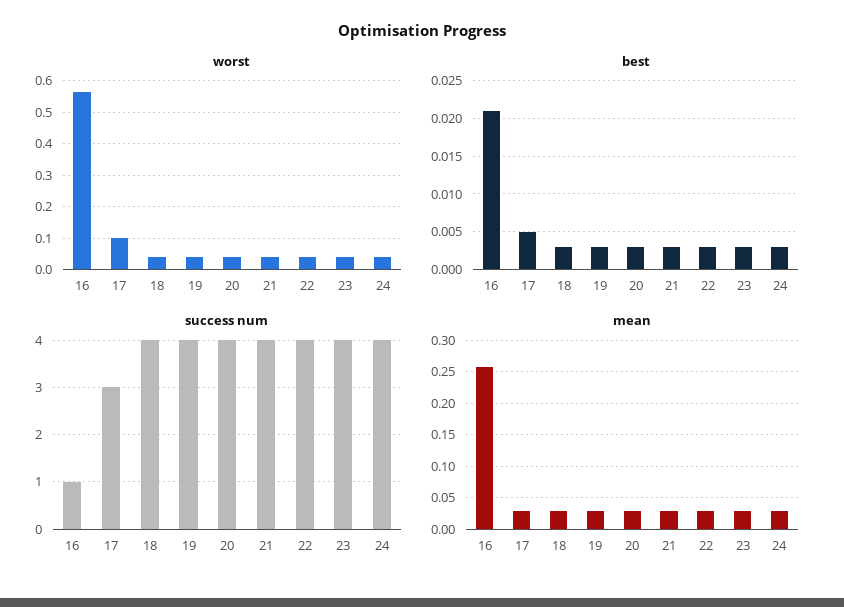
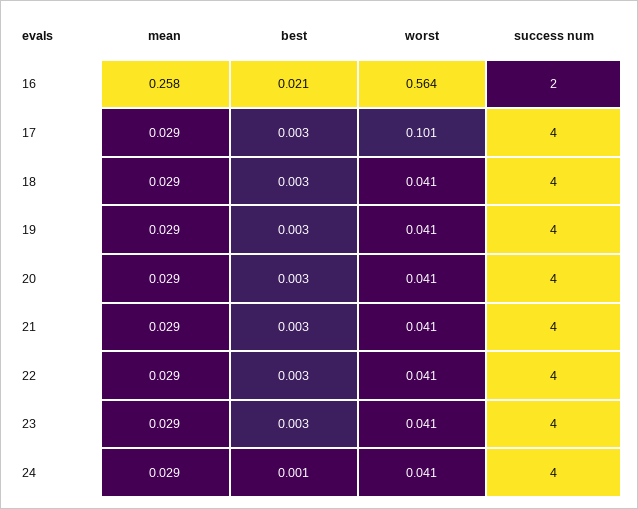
best, 17: 0.005 -> 0.003
best, 24: 0.003 -> 0.001
success num, 16: 1 -> 2
success num, 17: 3 -> 4

